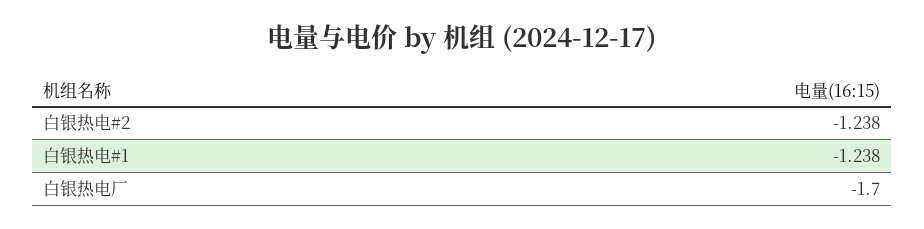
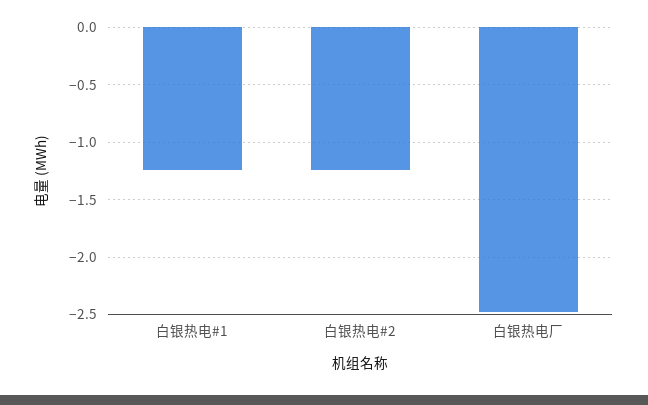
白银热电厂: -1.7 -> -2.5

